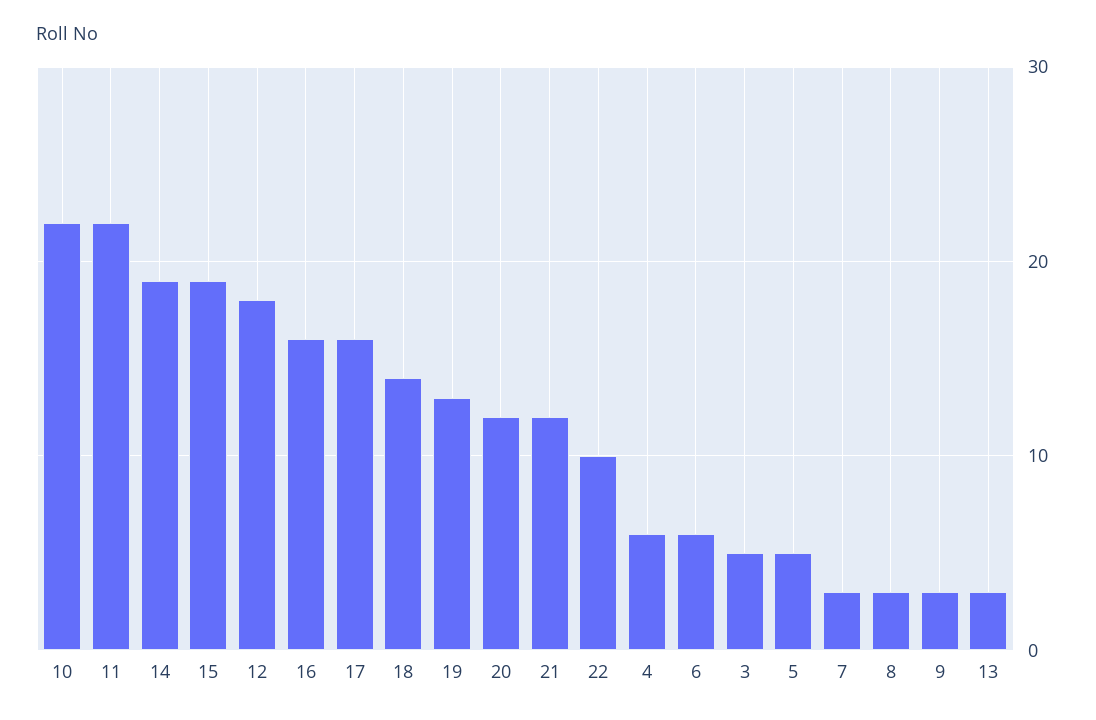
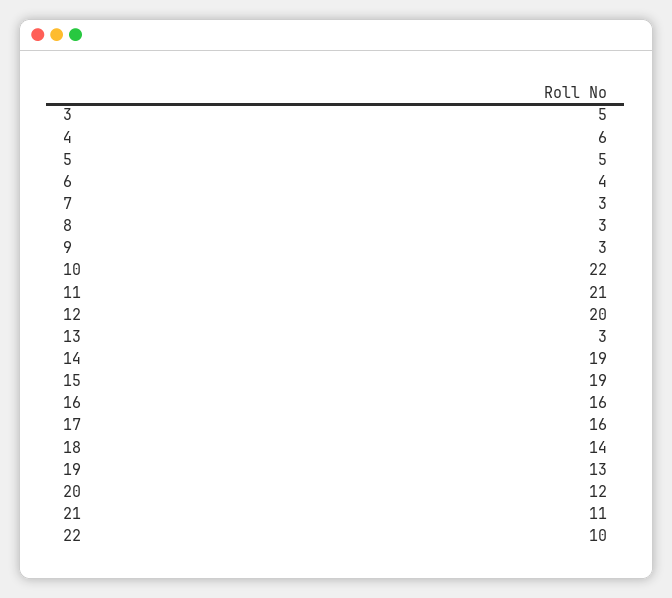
11: 22 -> 21
12: 18 -> 20
21: 12 -> 11
6: 6 -> 4

